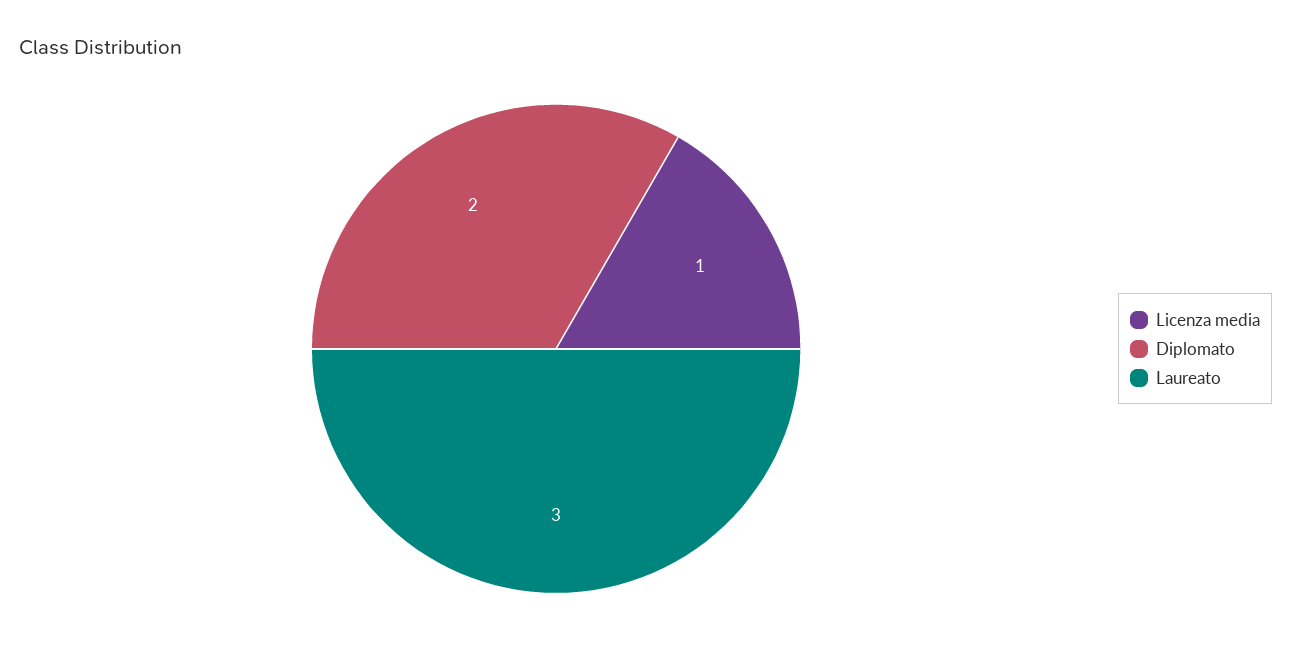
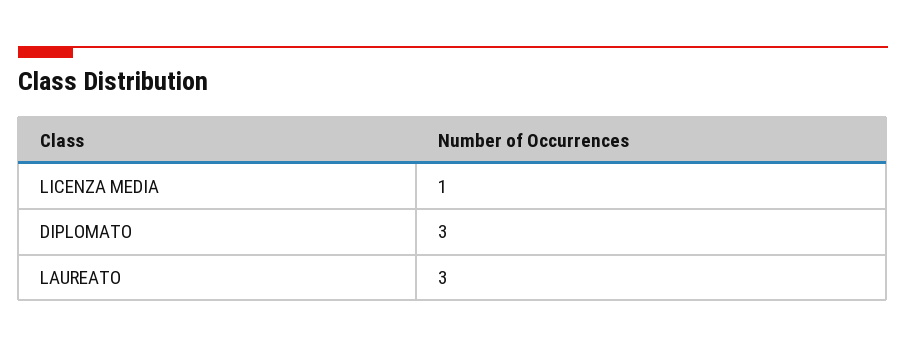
Diplomato: 2 -> 3

